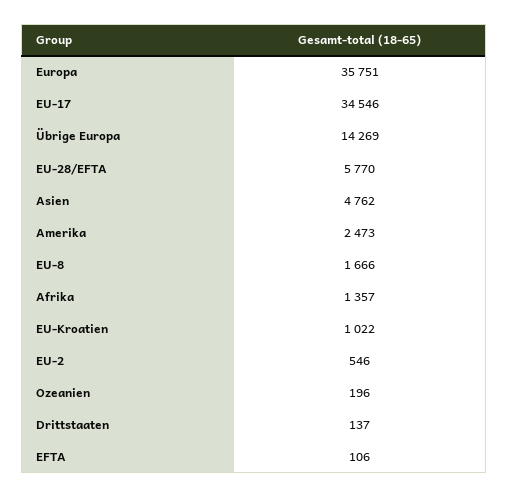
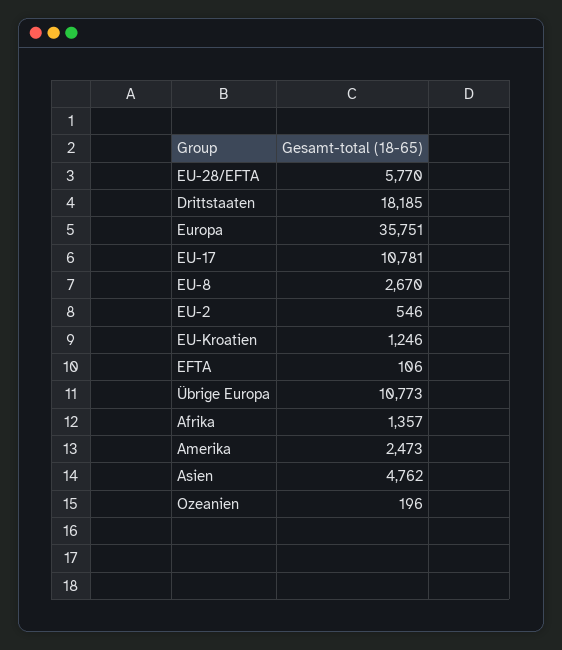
EU-17: 34546 -> 10781
Übrige Europa: 14269 -> 10773
EU-8: 1666 -> 2670
EU-Kroatien: 1022 -> 1246
Drittstaaten: 137 -> 18185

